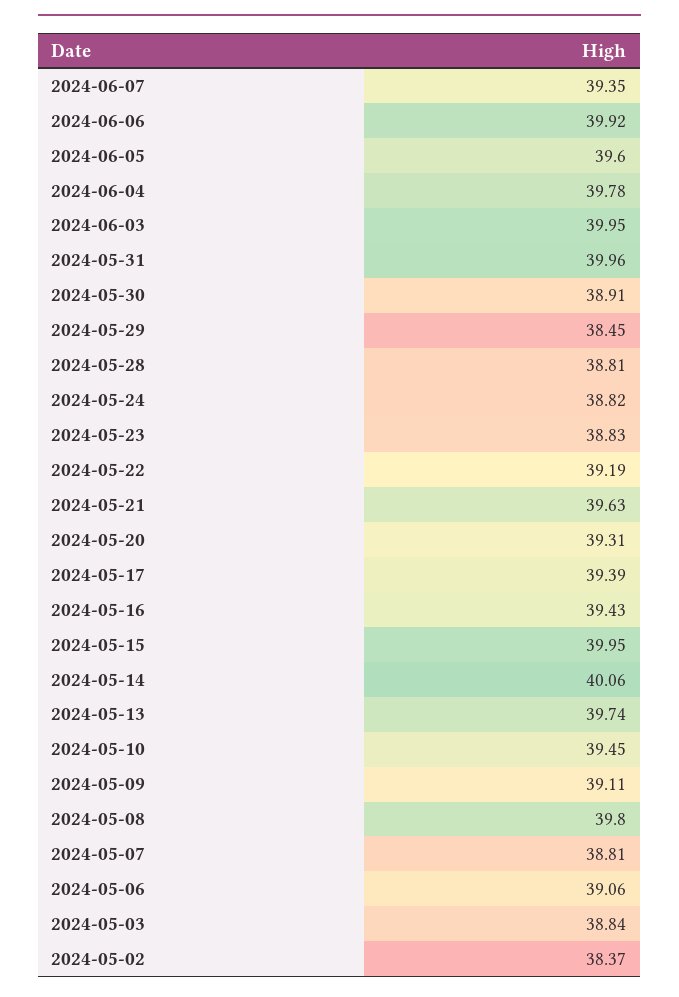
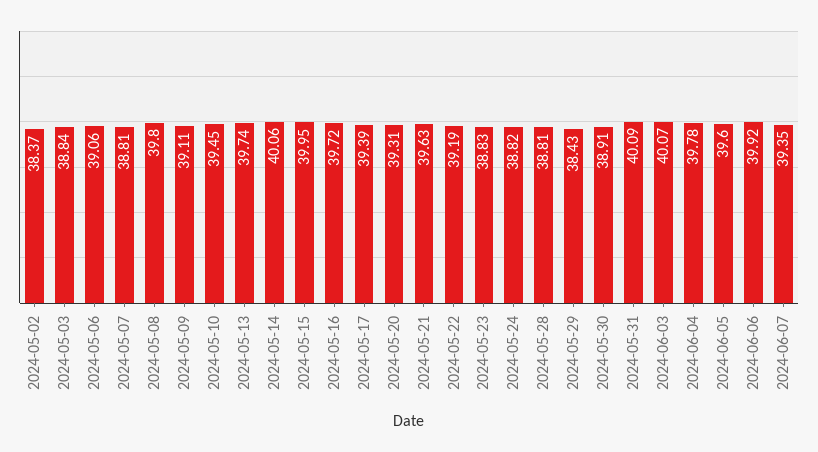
2024-06-03: 39.95 -> 40.07
2024-05-31: 39.96 -> 40.09
2024-05-29: 38.45 -> 38.43
2024-05-16: 39.43 -> 39.72

